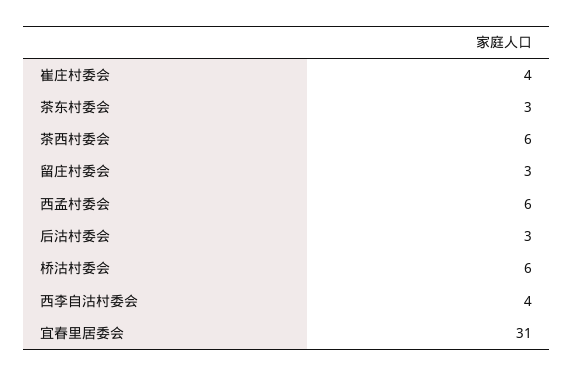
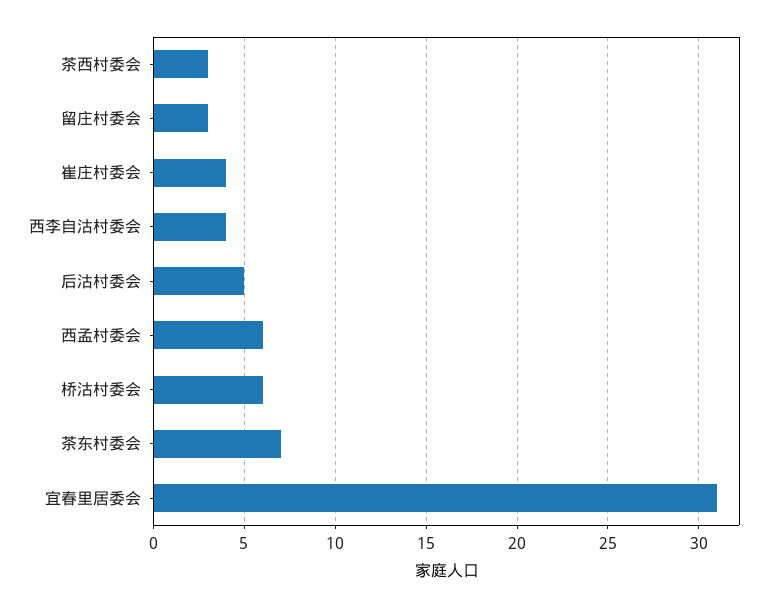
茶东村委会: 3 -> 7
茶西村委会: 6 -> 3
后沽村委会: 3 -> 5

